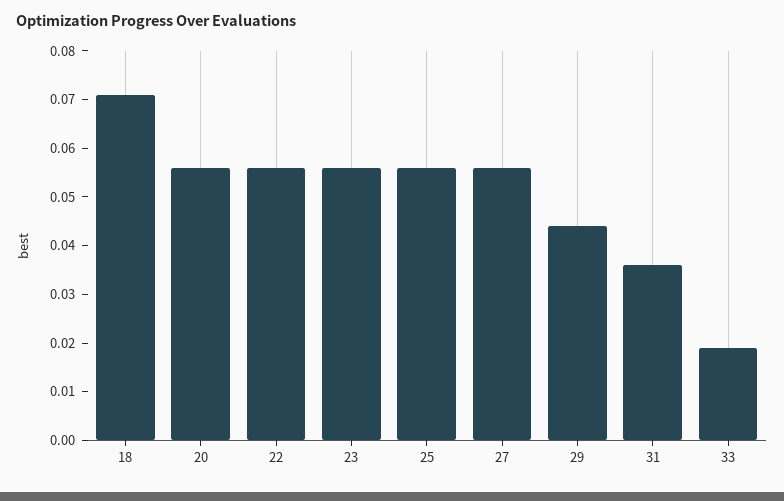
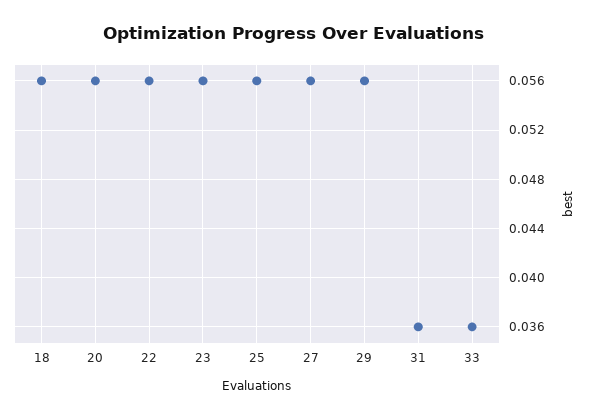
18: 0.07 -> 0.056
29: 0.045 -> 0.056
33: 0.02 -> 0.036

